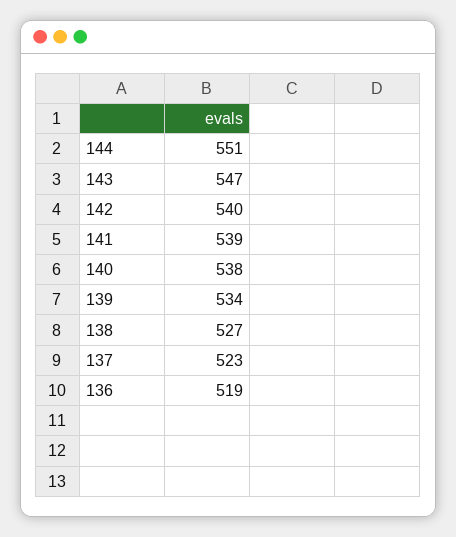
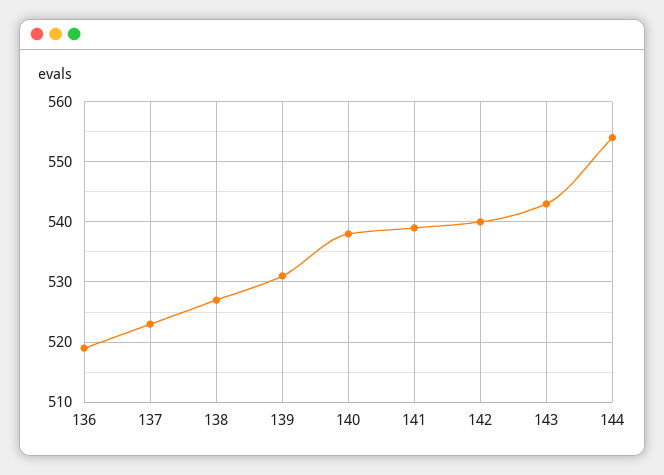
144: 551 -> 554
143: 547 -> 543
139: 534 -> 531

